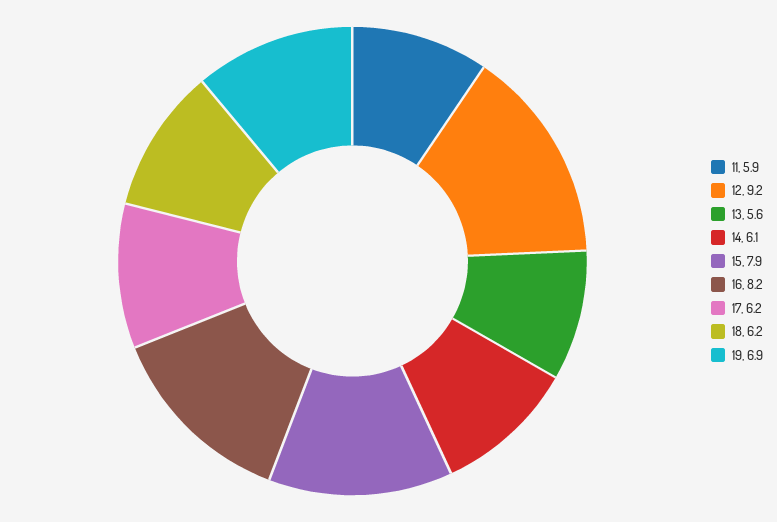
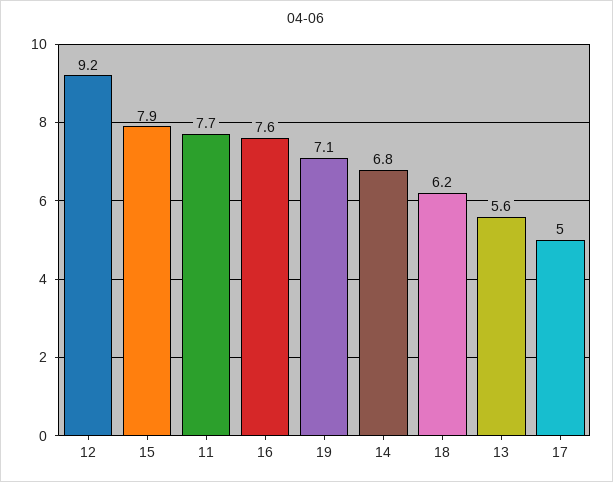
11: 5.9 -> 7.7
14: 6.1 -> 6.8
16: 8.2 -> 7.6
17: 6.2 -> 5
19: 6.9 -> 7.1

